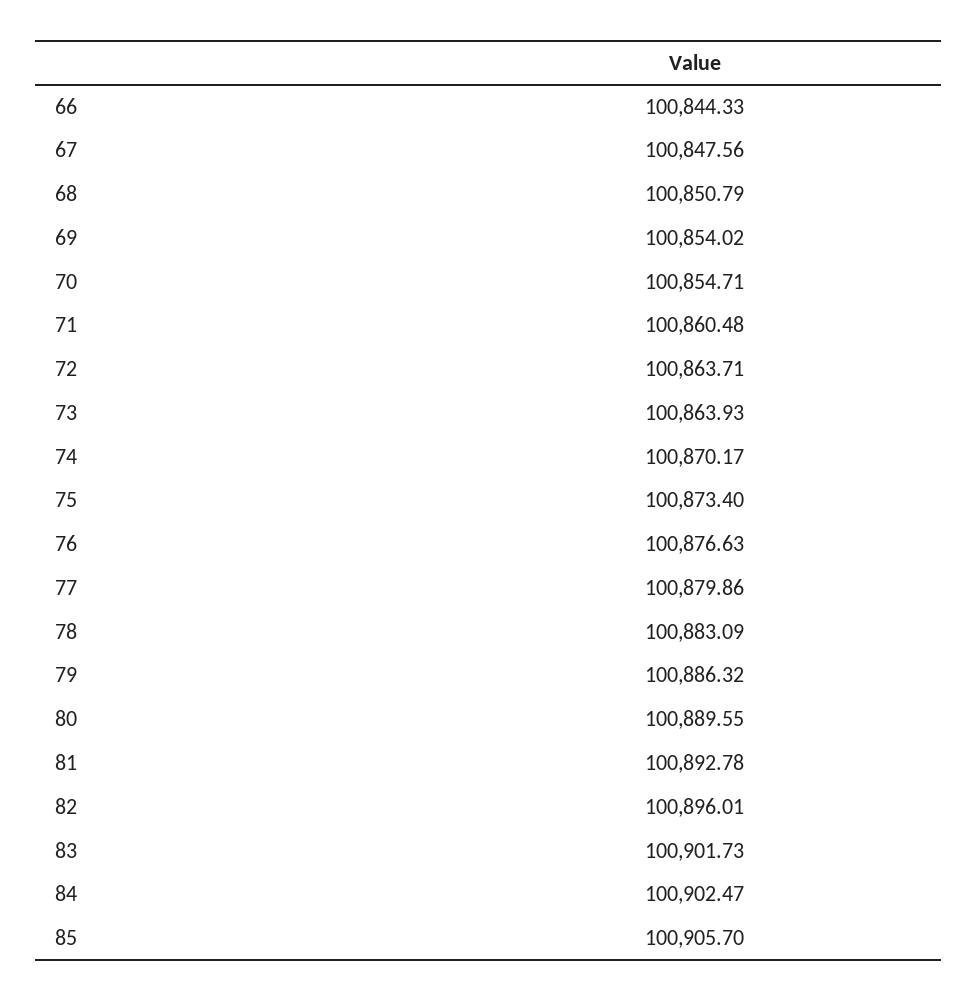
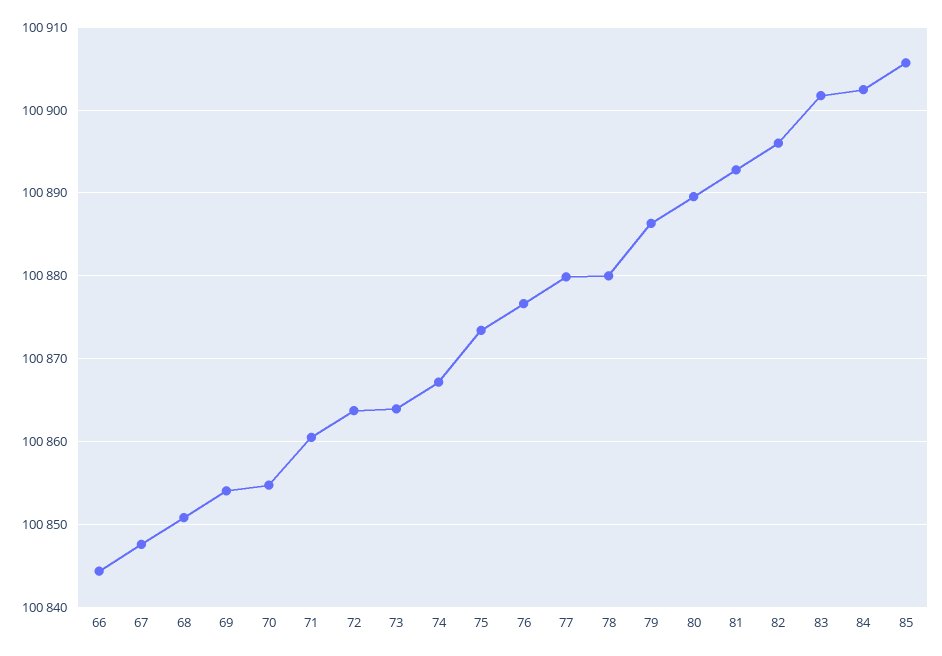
74: 100870.17 -> 100867
78: 100883.09 -> 100880

